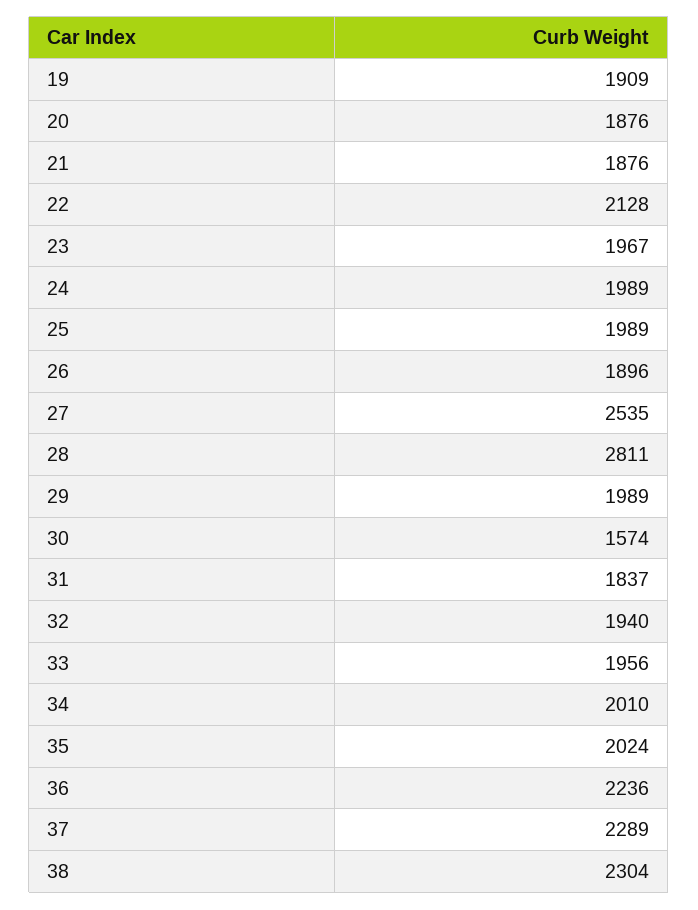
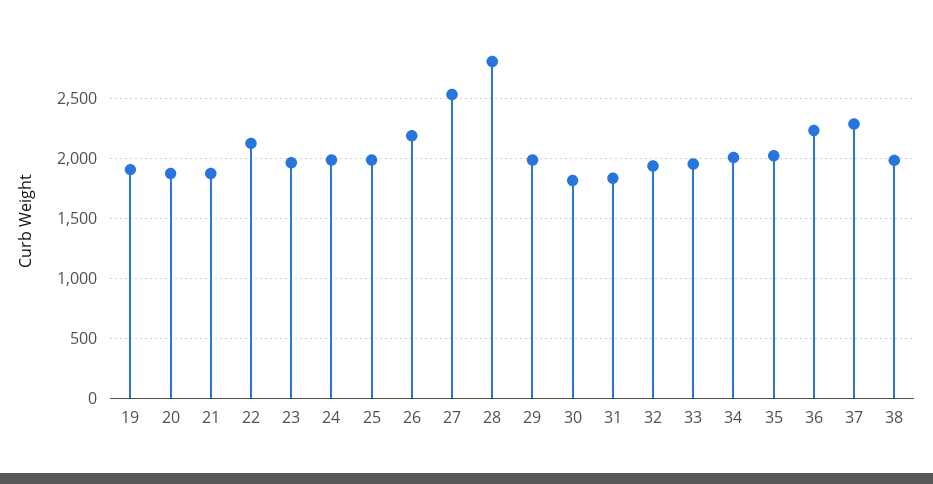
26: 1896 -> 2200
30: 1574 -> 1800
38: 2304 -> 2000

